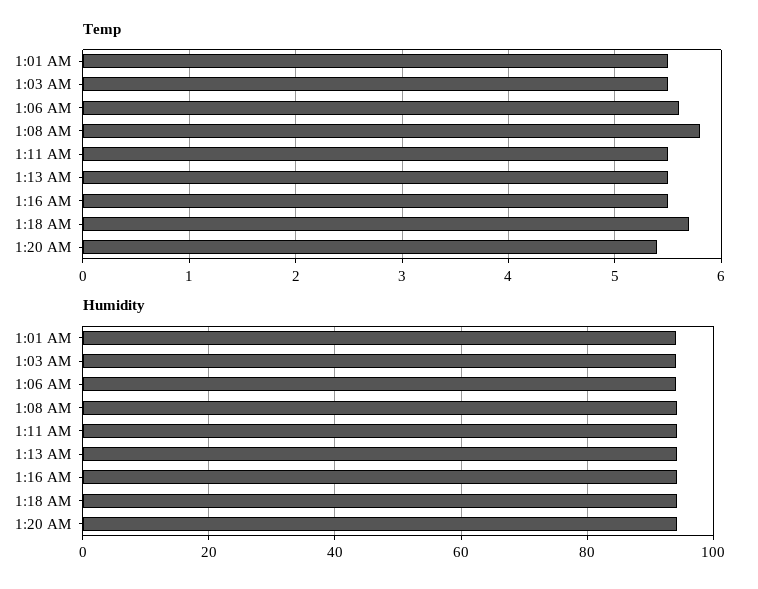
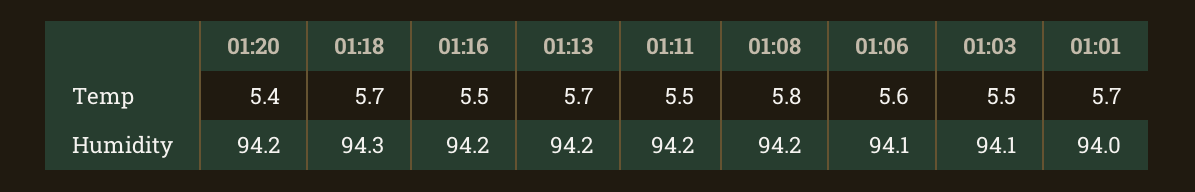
Temp, 1:01 AM: 5.5 -> 5.7
Temp, 1:13 AM: 5.5 -> 5.7

